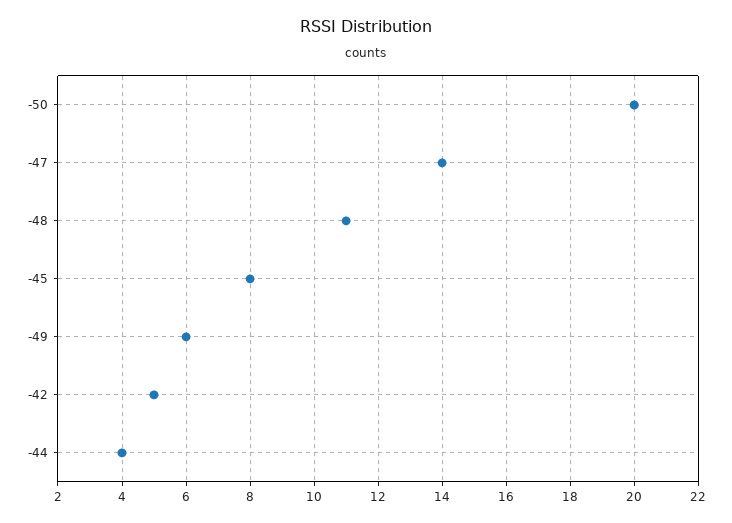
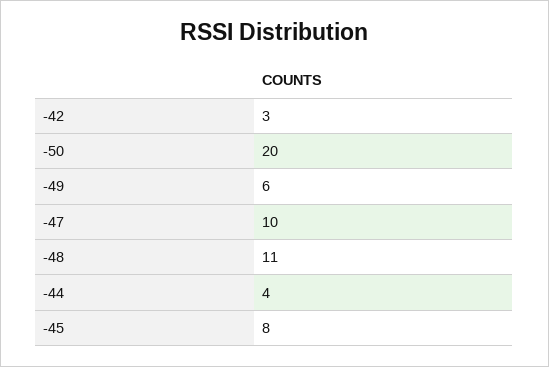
-47: 14 -> 10
-42: 5 -> 3

